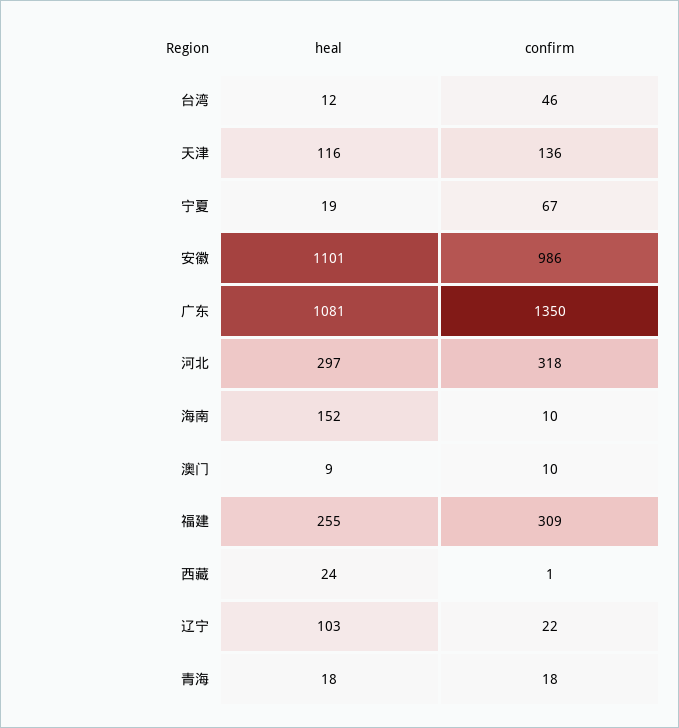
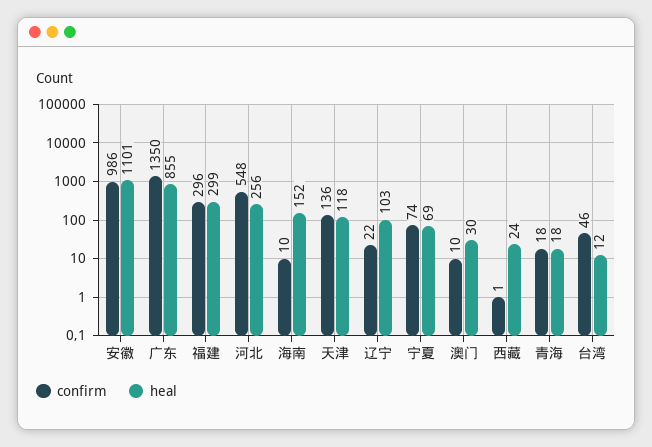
heal, 天津: 116 -> 118
heal, 宁夏: 19 -> 69
confirm, 宁夏: 67 -> 74
heal, 广东: 1081 -> 855
heal, 河北: 297 -> 256
confirm, 河北: 318 -> 548
heal, 澳门: 9 -> 30
heal, 福建: 255 -> 299
confirm, 福建: 309 -> 296

